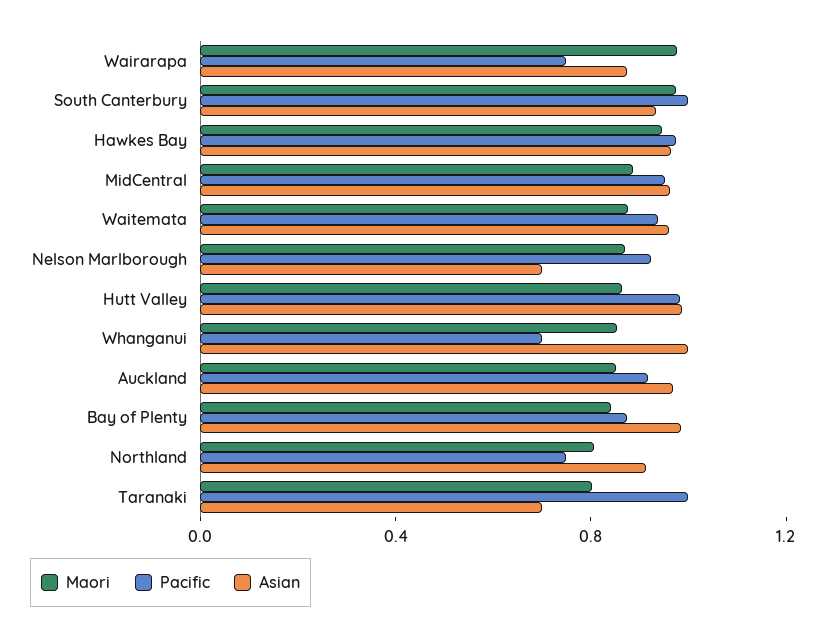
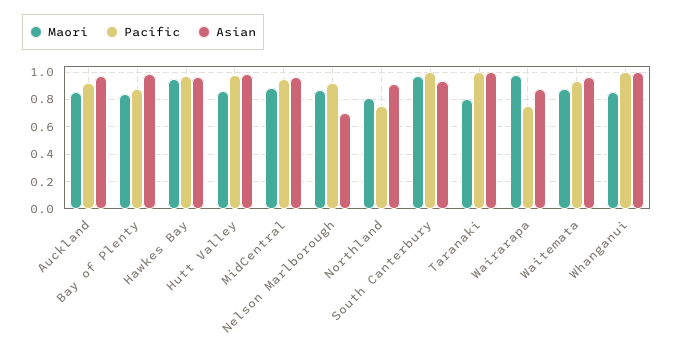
Pacific, Whanganui: 0.7 -> 1
Asian, Taranaki: 0.7 -> 1

